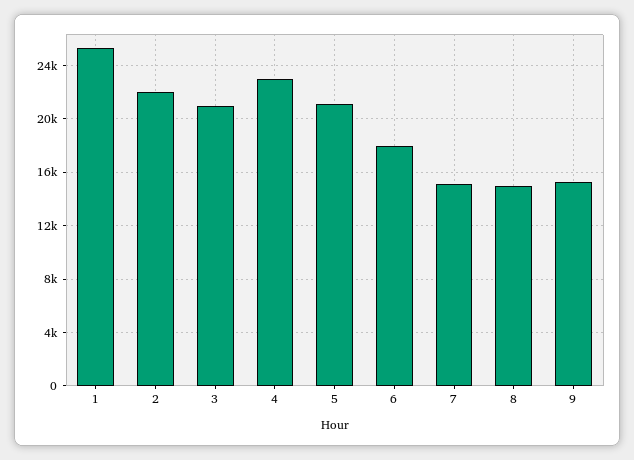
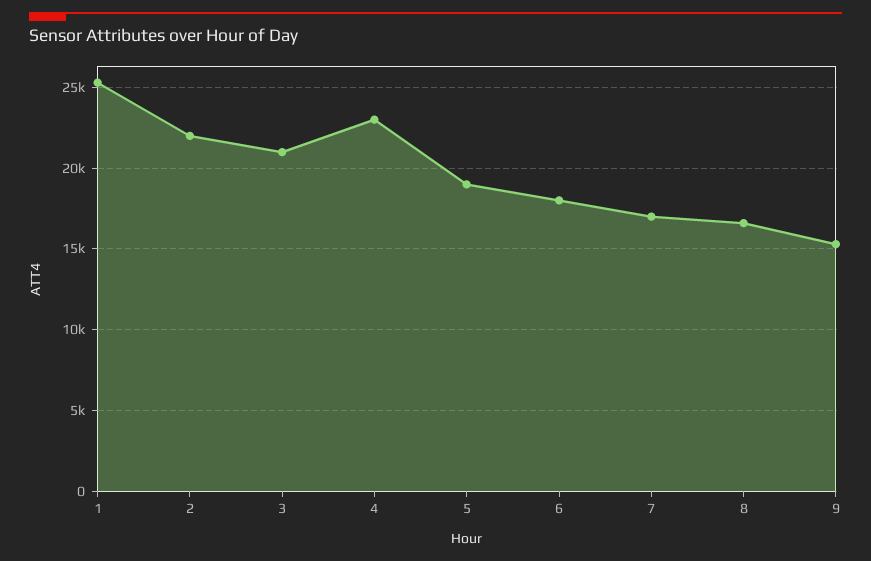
5: 21000 -> 19000
7: 15000 -> 17000
8: 15000 -> 16500

